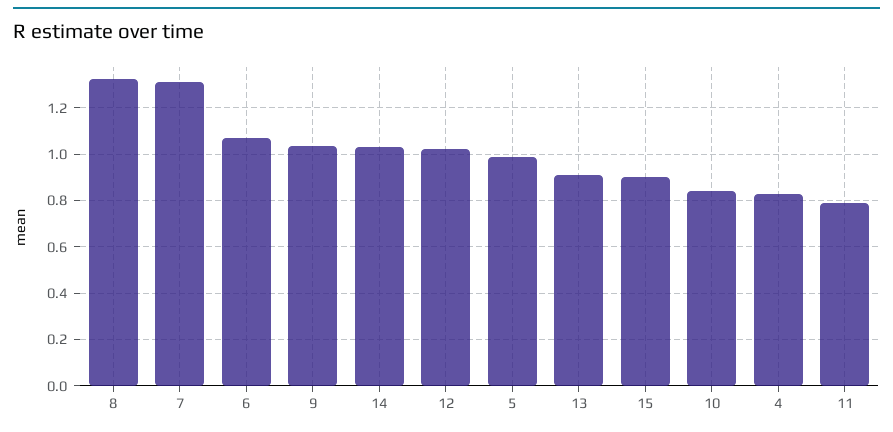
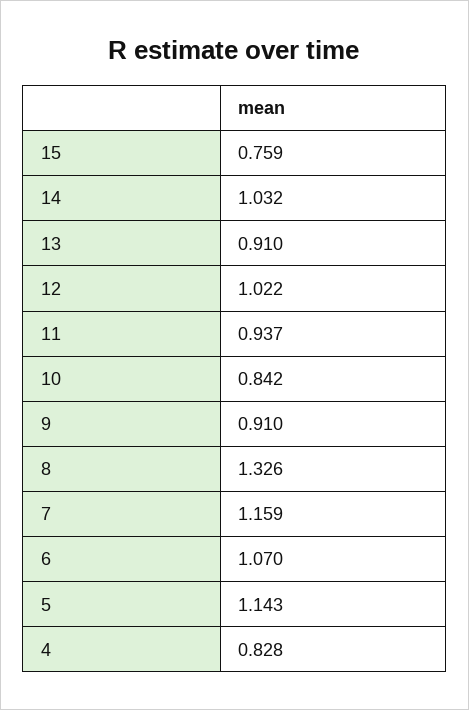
7: 1.3 -> 1.159
9: 1.05 -> 0.91
5: 1 -> 1.143
15: 0.9 -> 0.759
11: 0.8 -> 0.937

